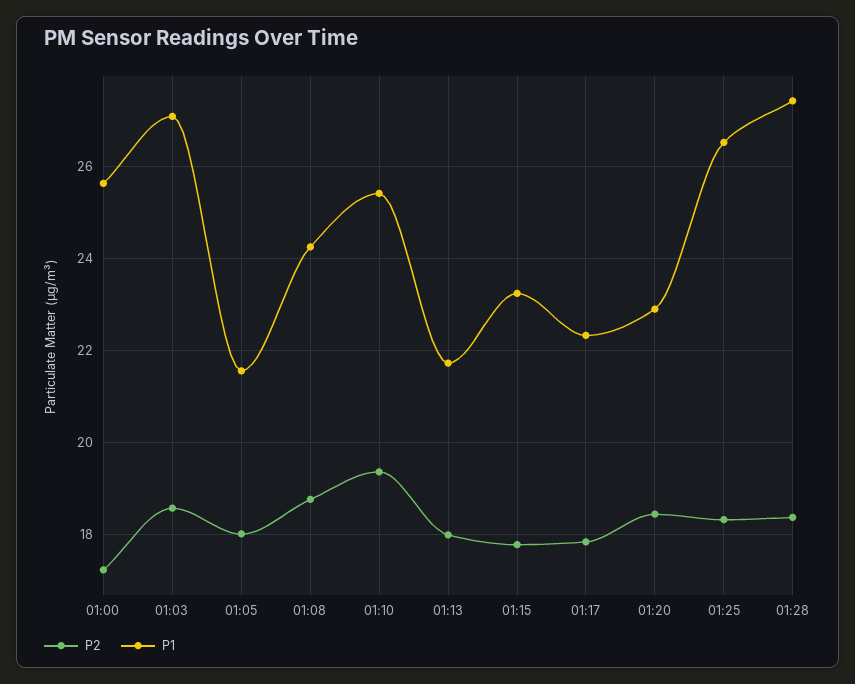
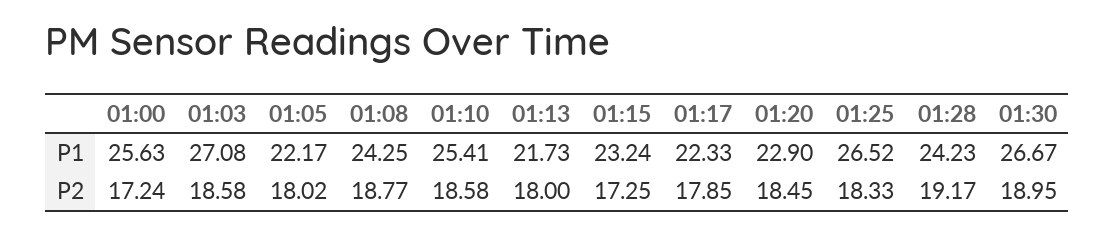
P1, 01:05: 21.6 -> 22.17
P2, 01:10: 19.4 -> 18.58
P2, 01:15: 17.8 -> 17.25
P2, 01:28: 18.4 -> 19.17
P1, 01:28: 27.4 -> 24.23
P1, 01:30: none -> 26.67
P2, 01:30: none -> 18.95

